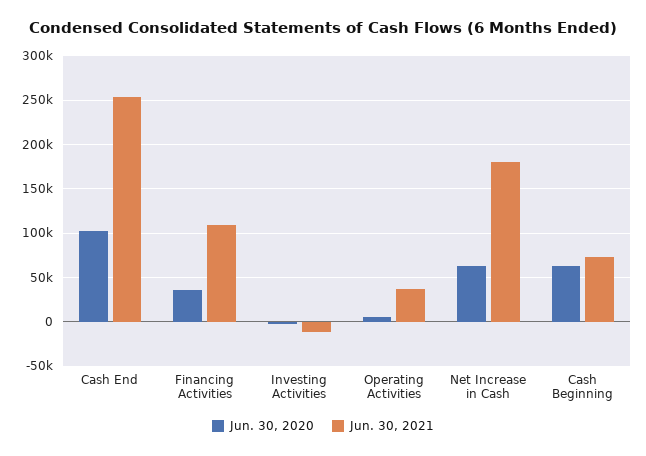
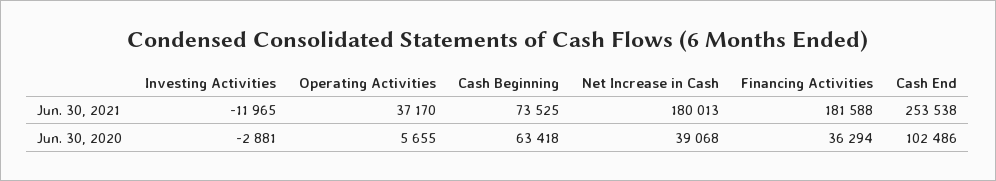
Jun. 30, 2021, Financing Activities: 110000 -> 181588
Jun. 30, 2020, Net Increase in Cash: 60000 -> 39068

